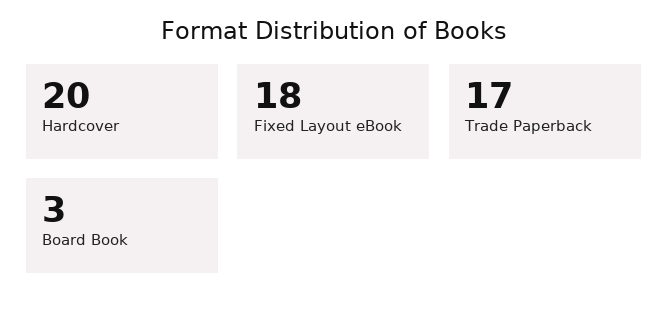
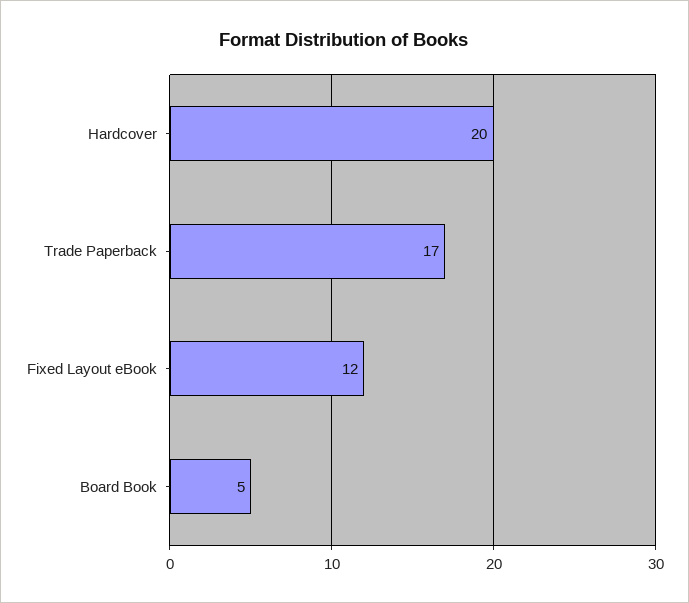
Fixed Layout eBook: 18 -> 12
Board Book: 3 -> 5

